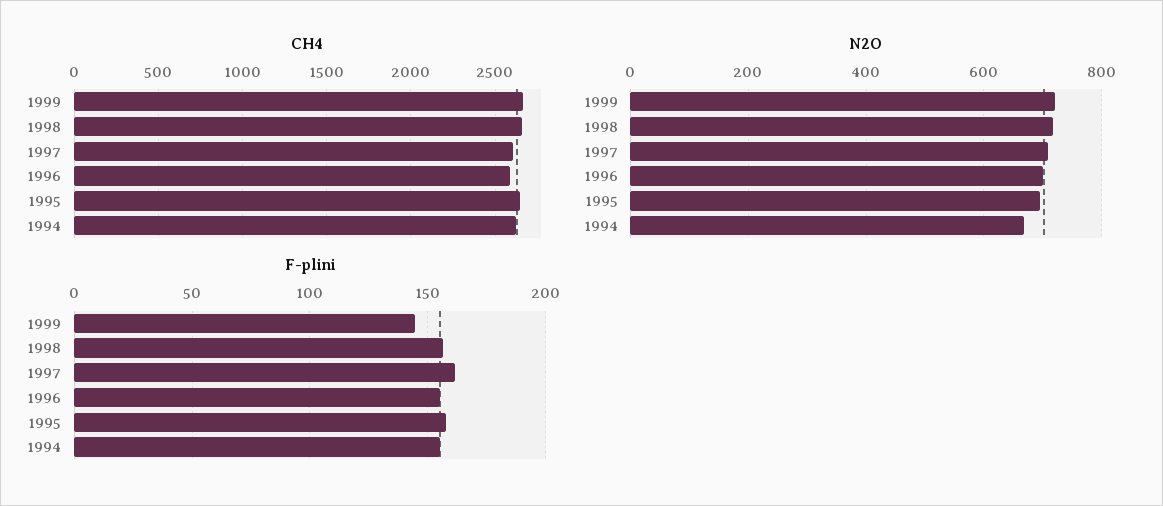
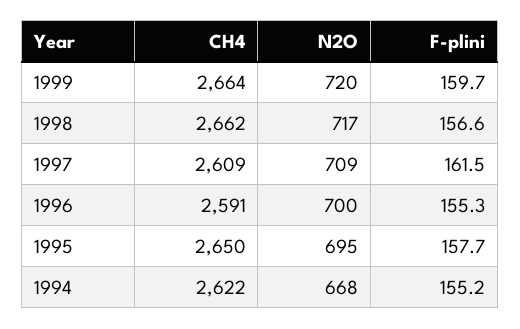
F-plini, 1999: 145 -> 159.7

